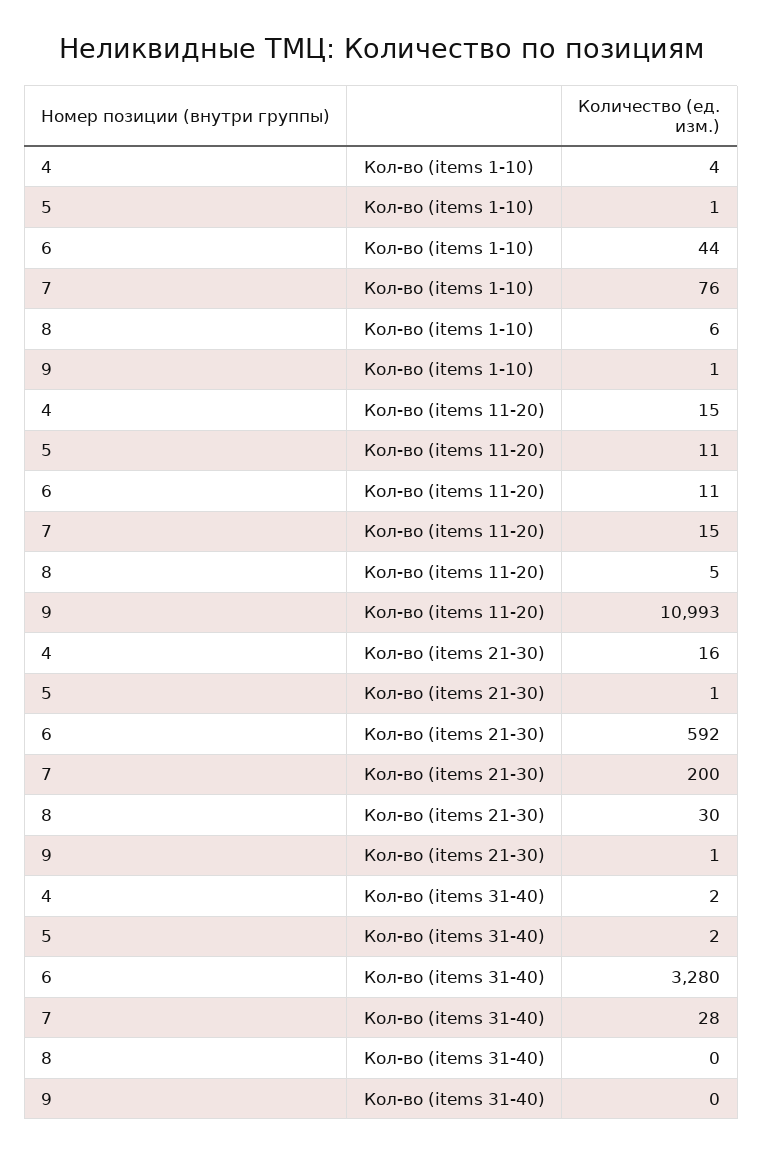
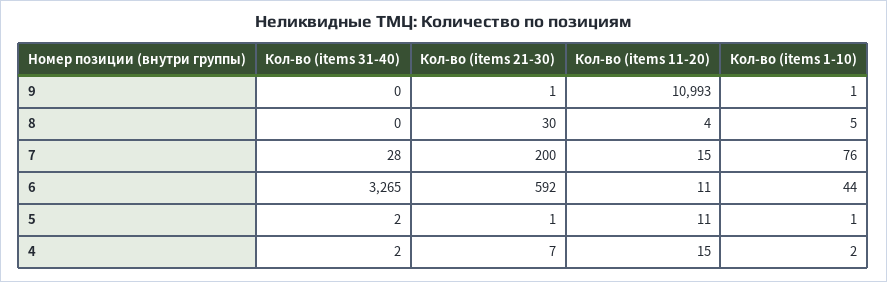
4, Кол-во (items 1-10): 4 -> 2
8, Кол-во (items 1-10): 6 -> 5
8, Кол-во (items 11-20): 5 -> 4
4, Кол-во (items 21-30): 16 -> 7
6, Кол-во (items 31-40): 3280 -> 3265

